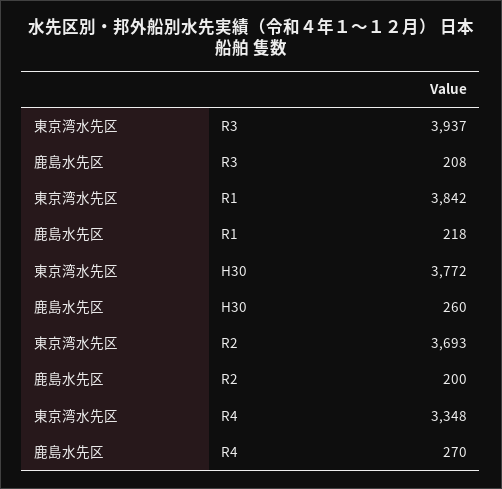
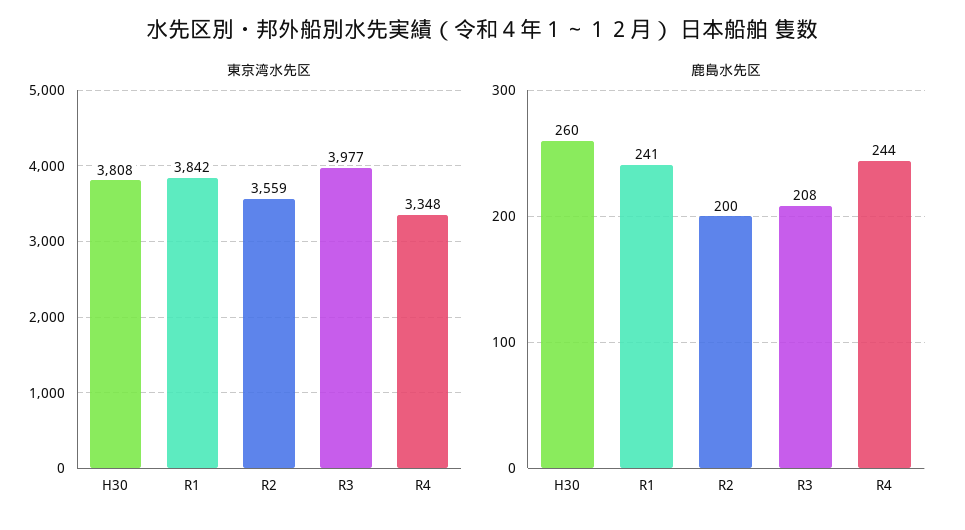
東京湾水先区, R3: 3937 -> 3977
鹿島水先区, R1: 218 -> 241
東京湾水先区, H30: 3772 -> 3808
東京湾水先区, R2: 3693 -> 3559
鹿島水先区, R4: 270 -> 244

